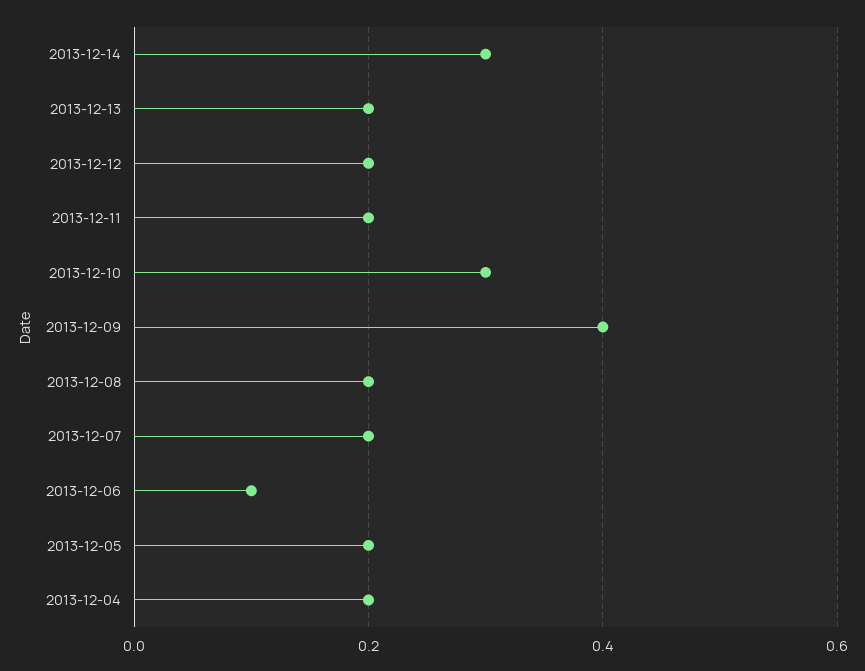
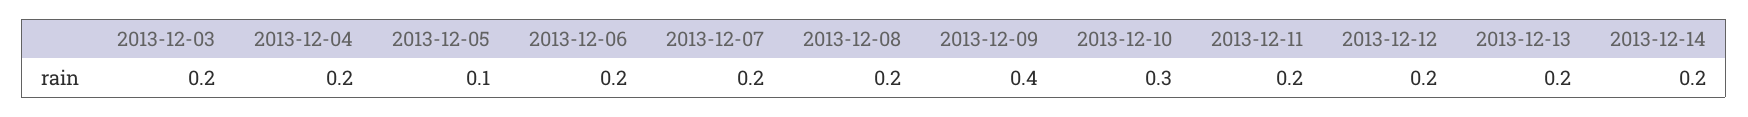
2013-12-14: 0.3 -> 0.2
2013-12-06: 0.1 -> 0.2
2013-12-05: 0.2 -> 0.1
2013-12-03: none -> 0.2

